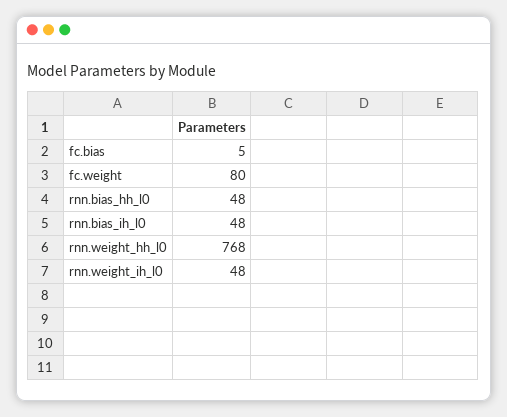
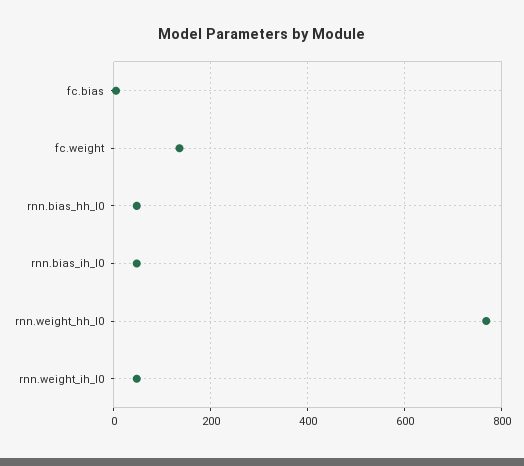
fc.weight: 80 -> 140

